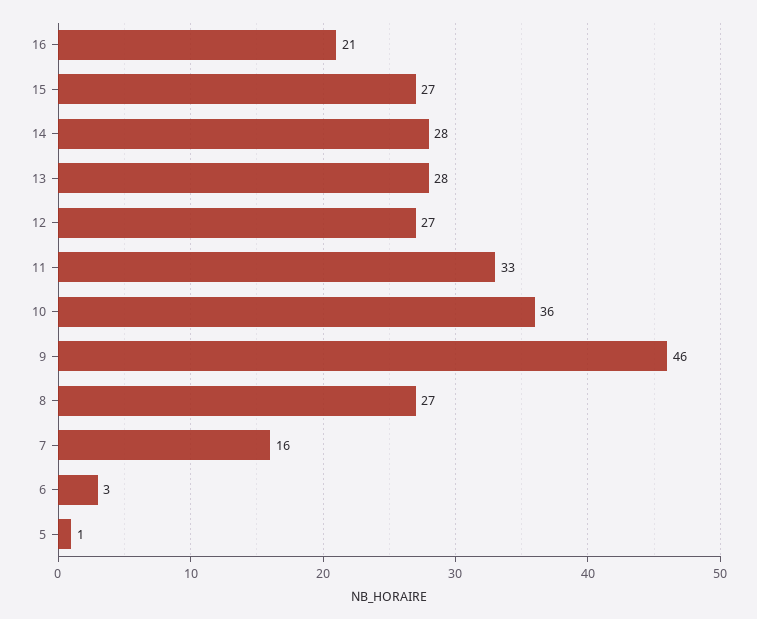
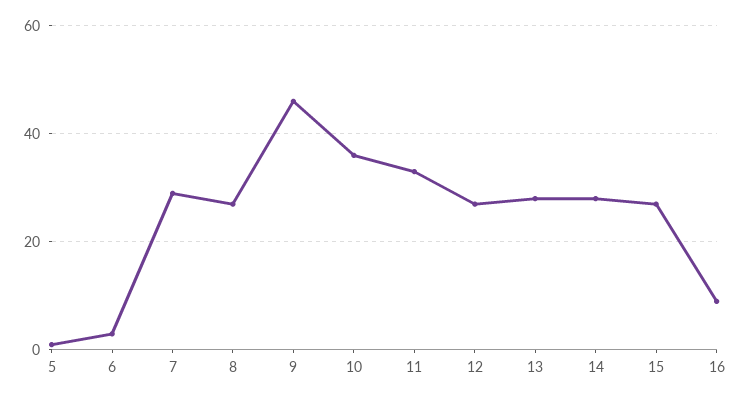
16: 21 -> 10
7: 16 -> 30

